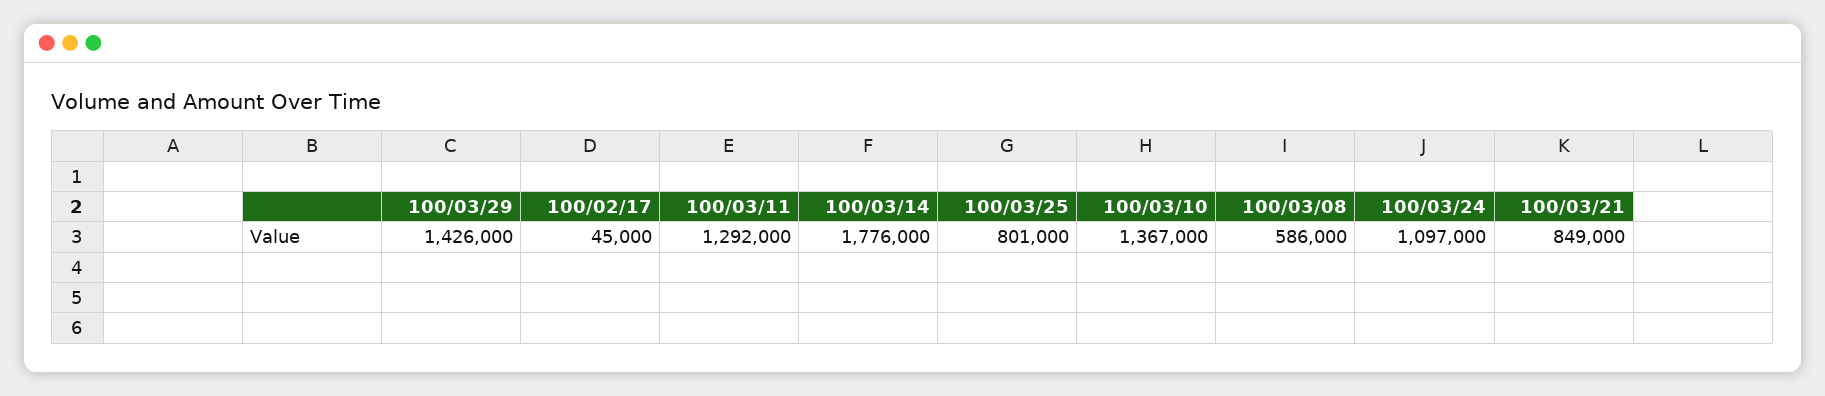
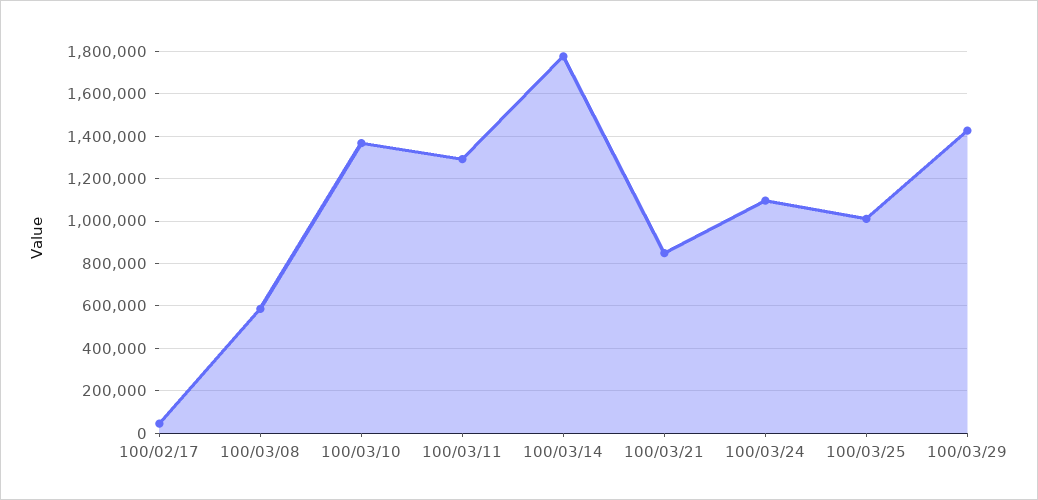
100/03/25: 801000 -> 1000000

